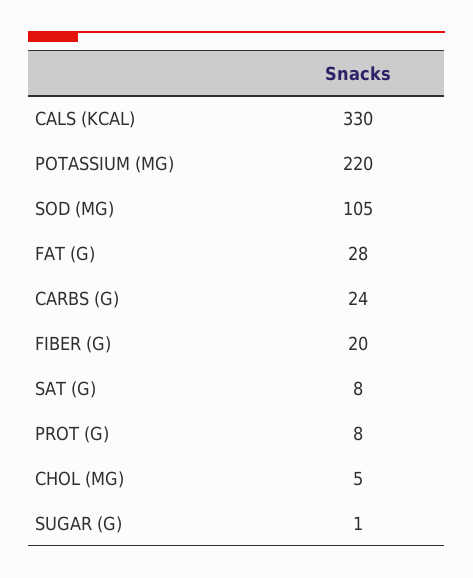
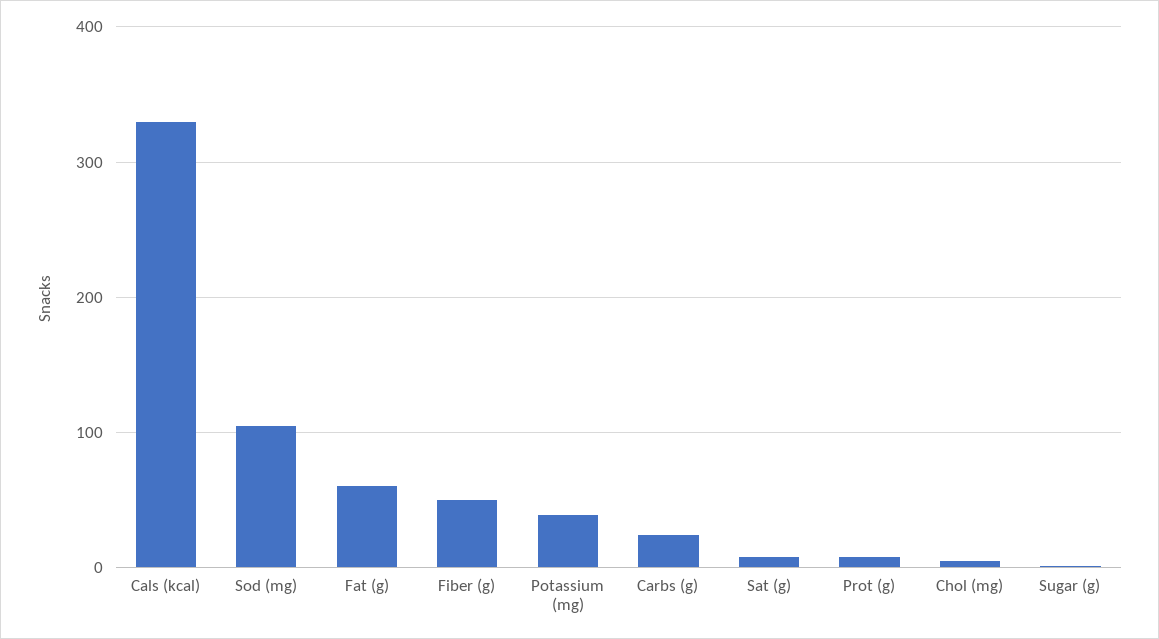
POTASSIUM (MG): 220 -> 40
FAT (G): 28 -> 60
FIBER (G): 20 -> 50

